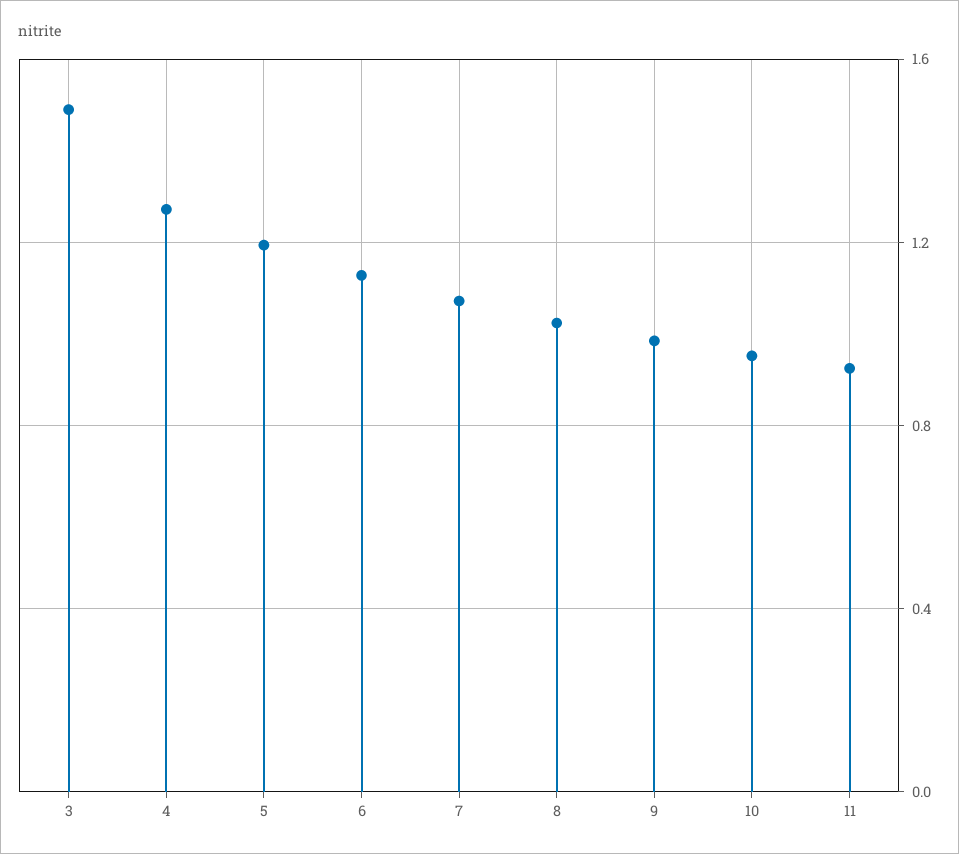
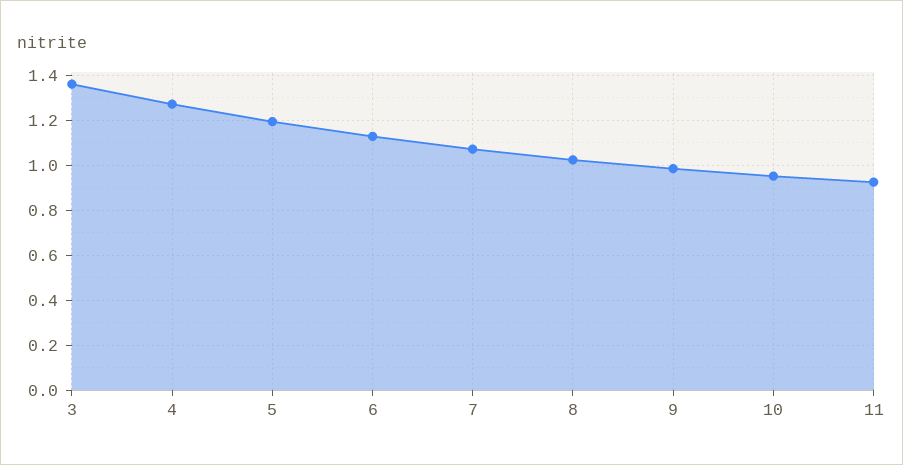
3: 1.5 -> 1.35

